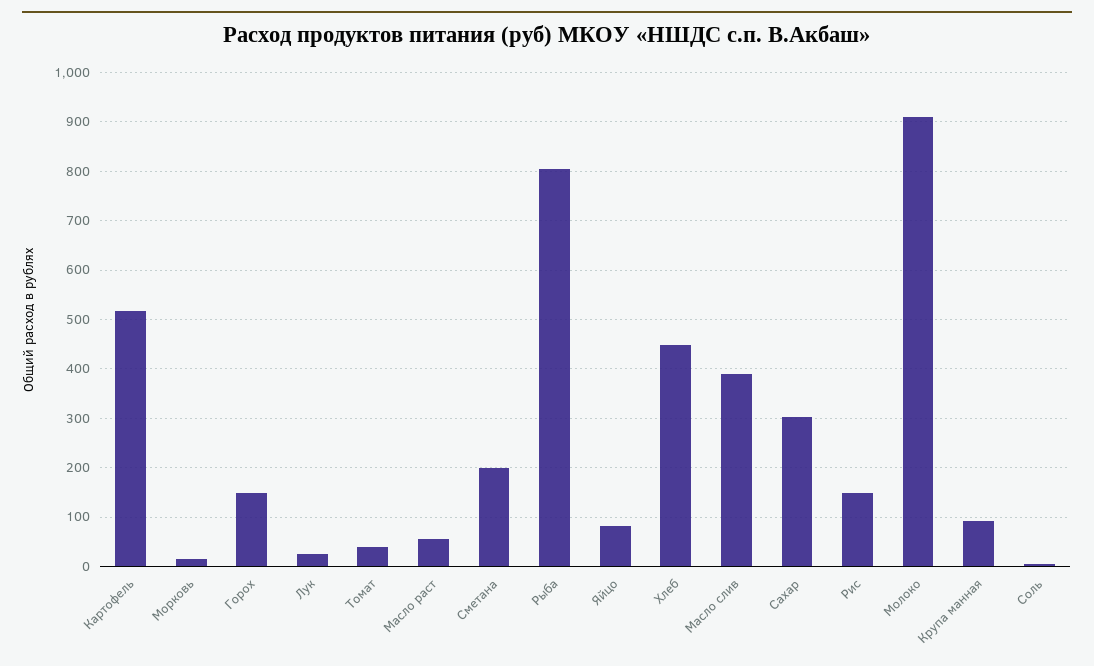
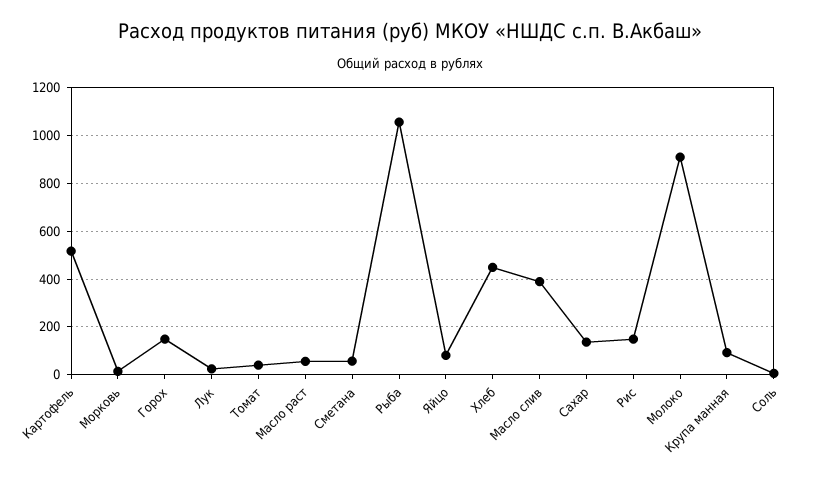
Сметана: 200 -> 50
Рыба: 800 -> 1050
Сахар: 300 -> 150

